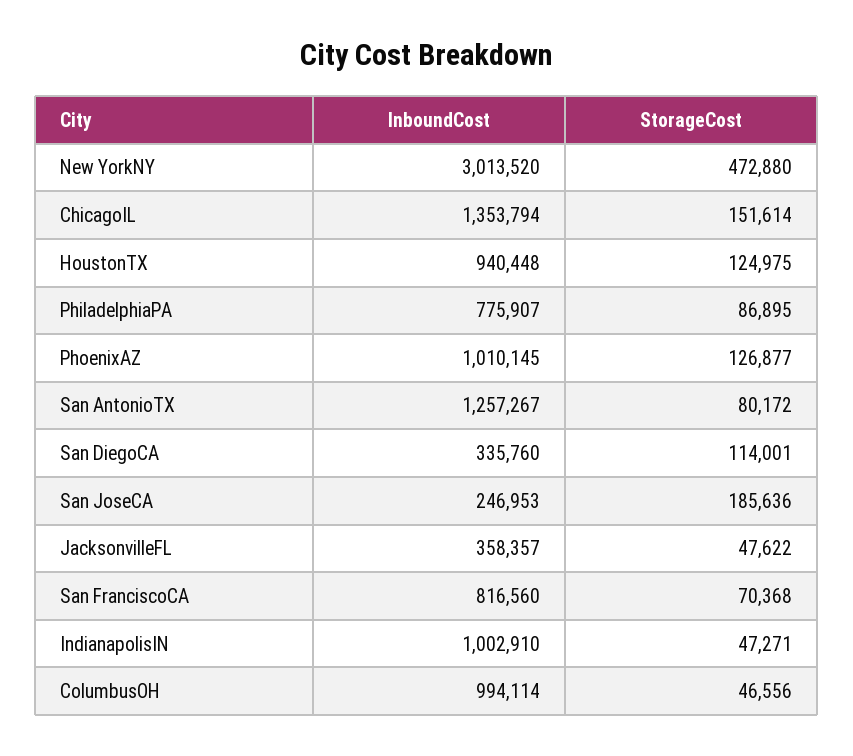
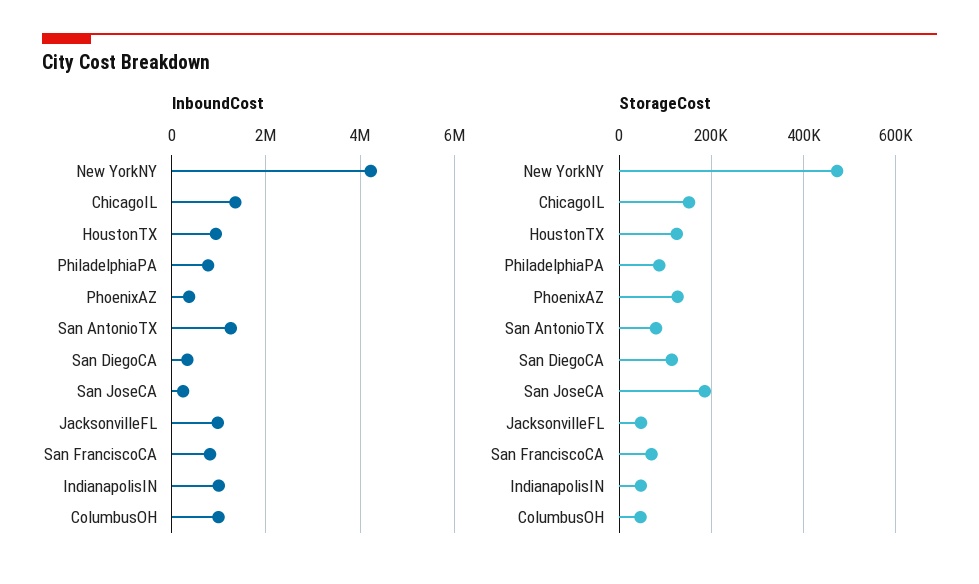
InboundCost, New YorkNY: 3013520 -> 4200000
InboundCost, PhoenixAZ: 1010145 -> 400000
InboundCost, JacksonvilleFL: 358357 -> 1000000

